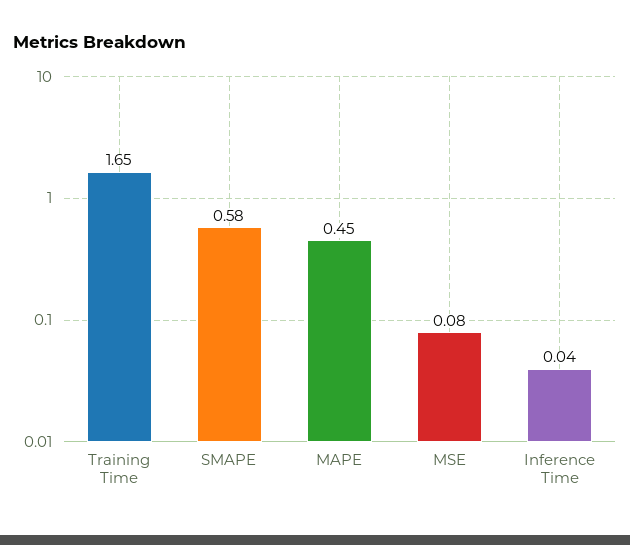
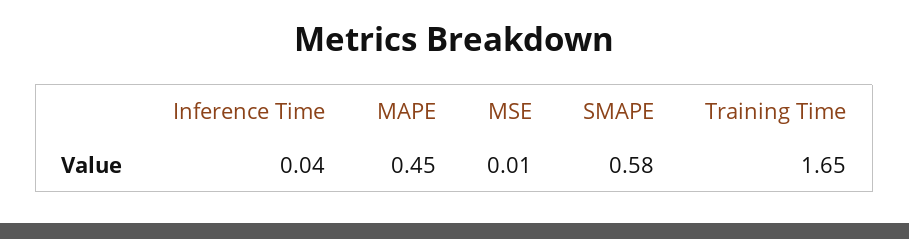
MSE: 0.08 -> 0.01

